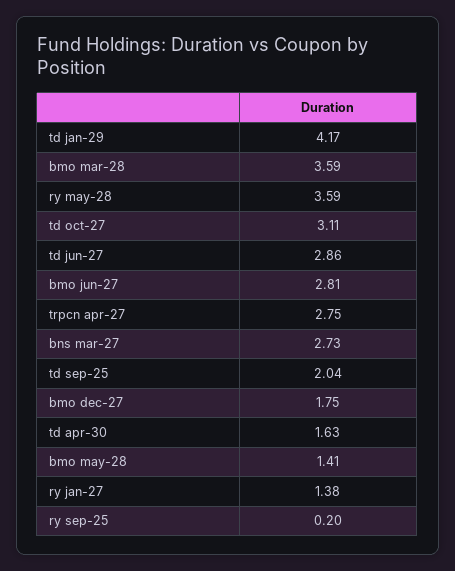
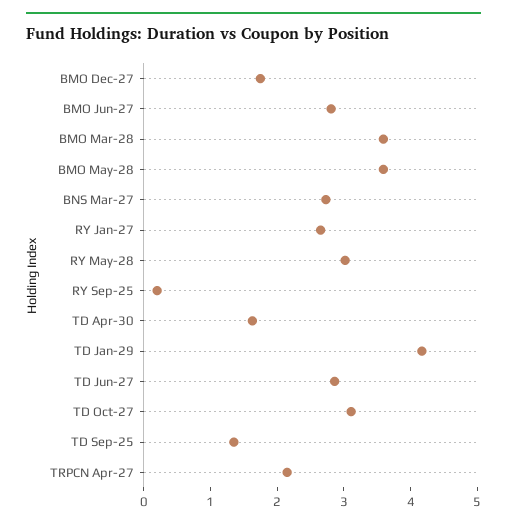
ry may-28: 3.59 -> 3
trpcn apr-27: 2.75 -> 2.2
td sep-25: 2.04 -> 1.4
bmo may-28: 1.41 -> 3.6
ry jan-27: 1.38 -> 2.6

